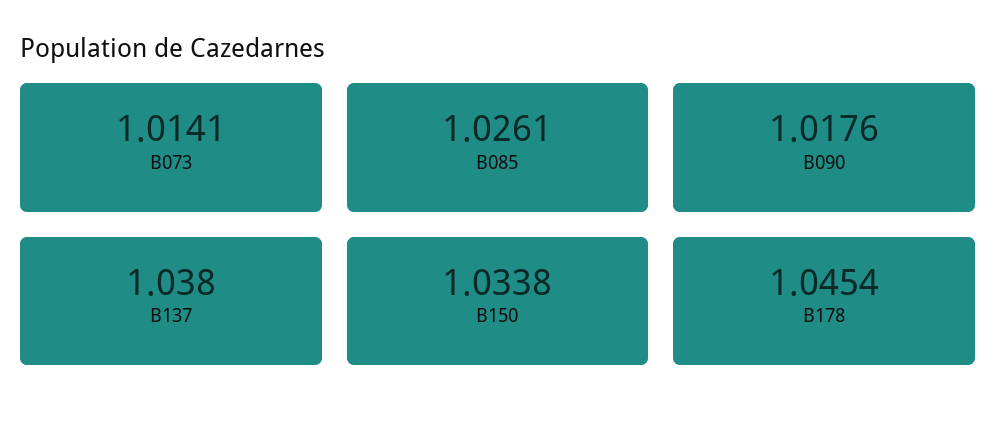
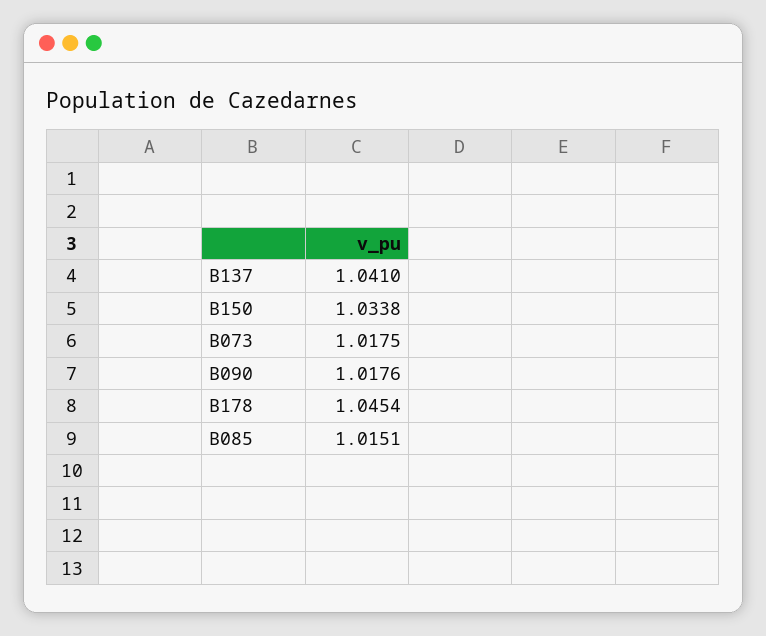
B073: 1.0141 -> 1.0175
B085: 1.0261 -> 1.0151
B137: 1.038 -> 1.041

